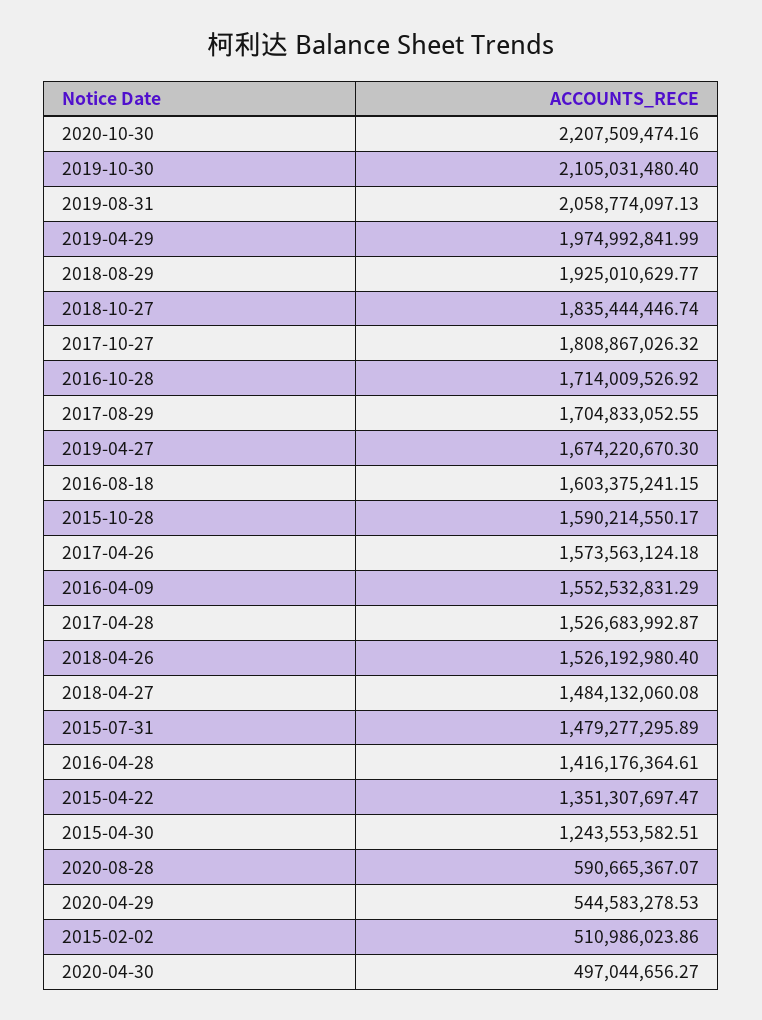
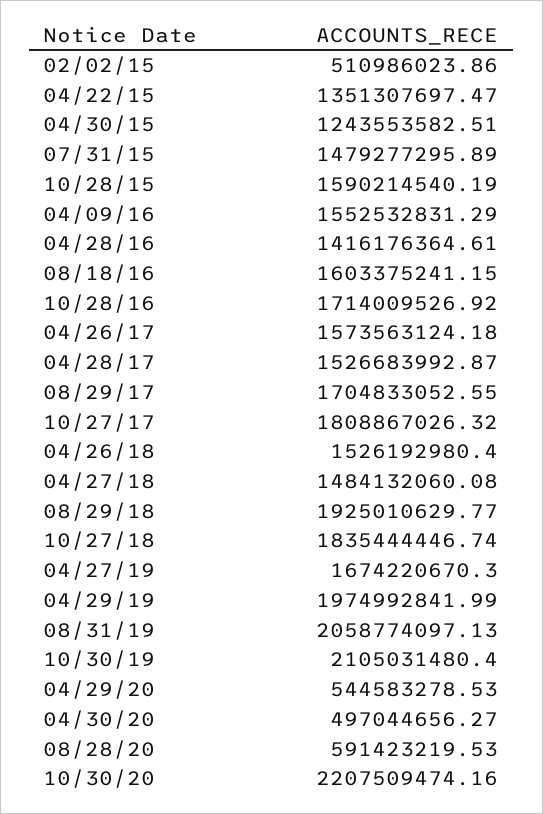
2015-10-28: 1590214550.17 -> 1590214540.19
2020-08-28: 590665367.07 -> 591423219.53

